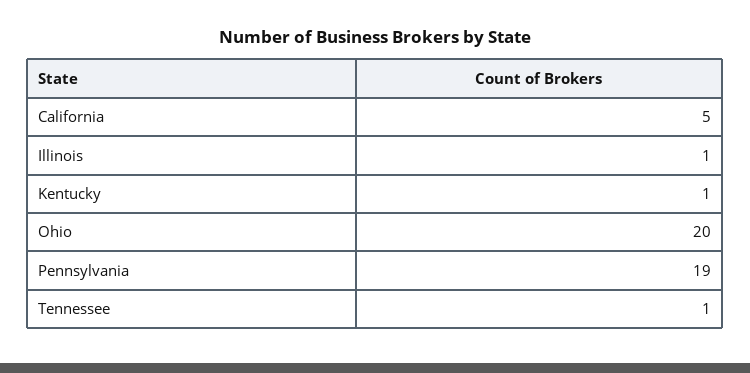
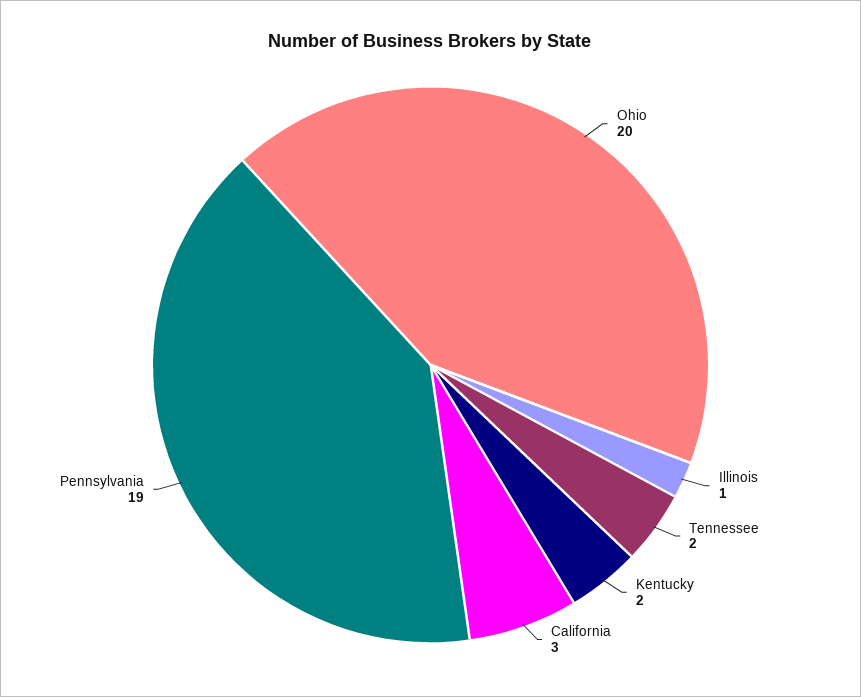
California: 5 -> 3
Kentucky: 1 -> 2
Tennessee: 1 -> 2

